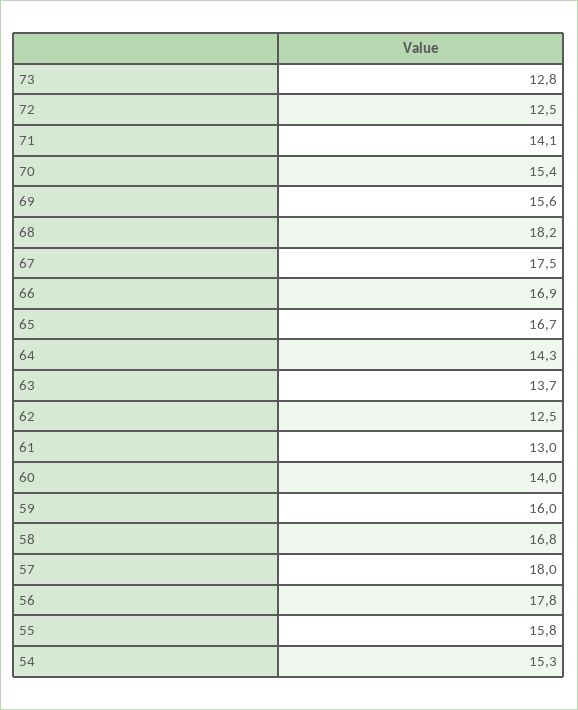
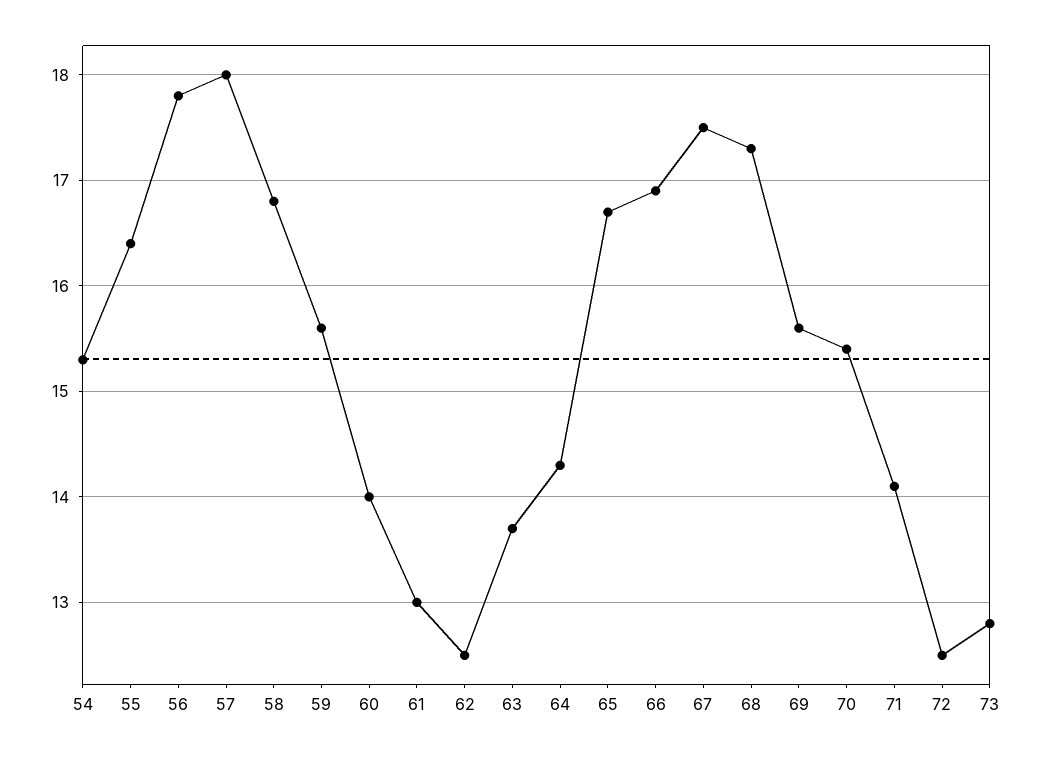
68: 18.2 -> 17.3
59: 16 -> 15.6
55: 15.8 -> 16.4

